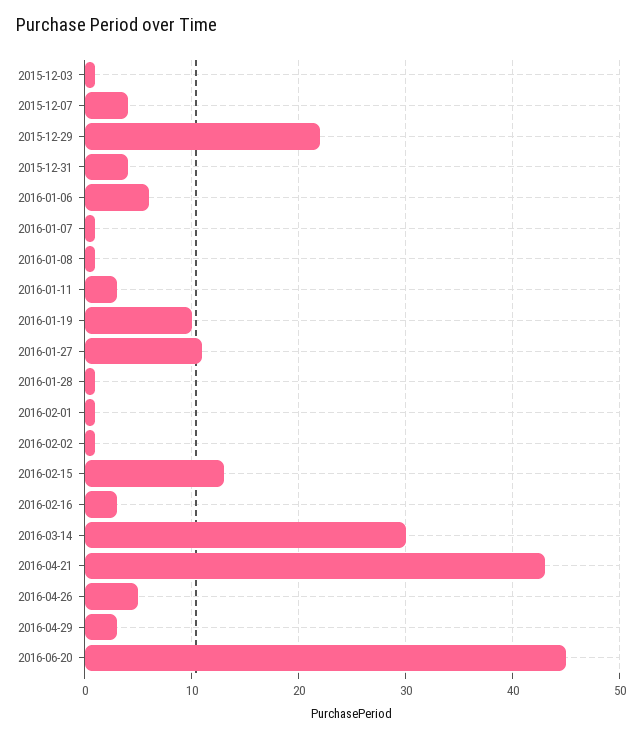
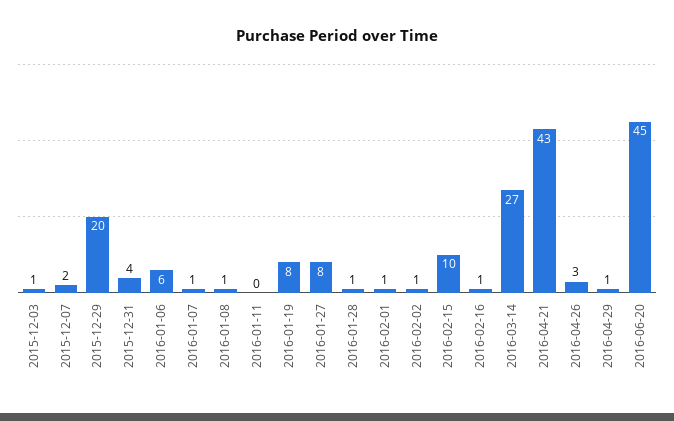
2015-12-07: 4 -> 2
2015-12-29: 22 -> 20
2016-01-11: 3 -> 0
2016-01-19: 10 -> 8
2016-01-27: 11 -> 8
2016-02-15: 13 -> 10
2016-02-16: 3 -> 1
2016-03-14: 30 -> 27
2016-04-26: 5 -> 3
2016-04-29: 3 -> 1

